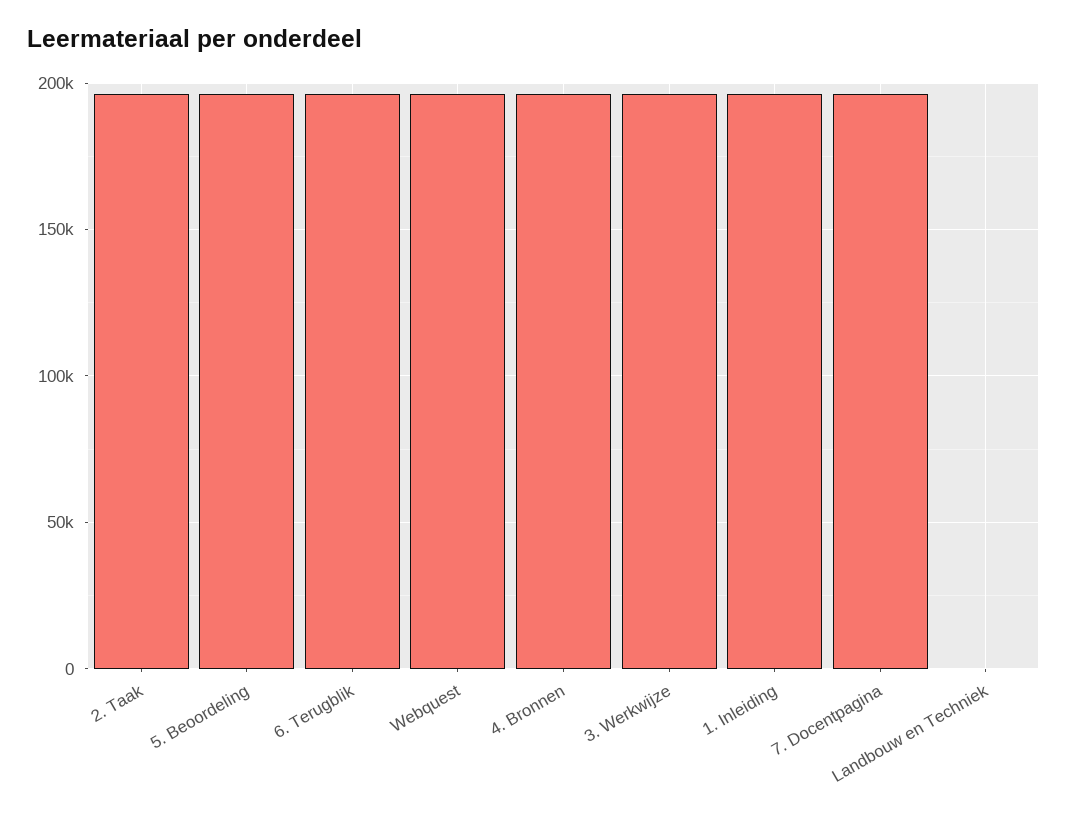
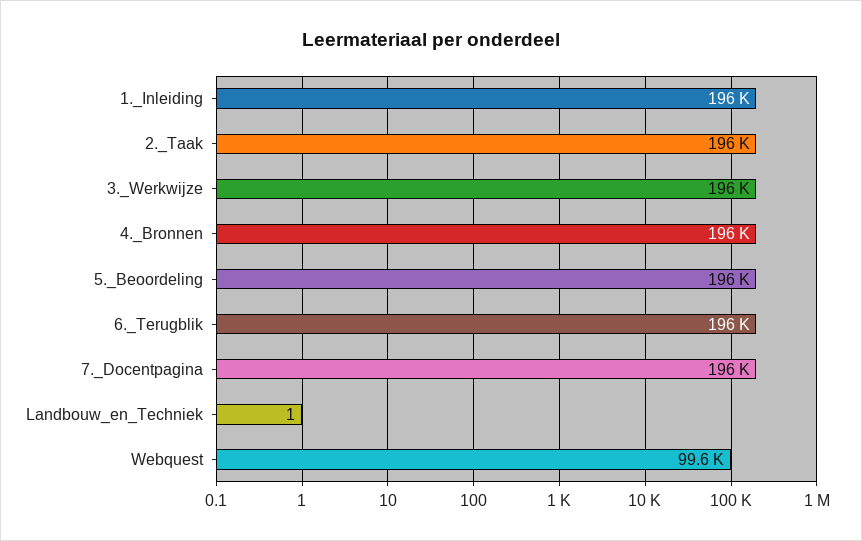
Webquest: 195000 -> 99600

